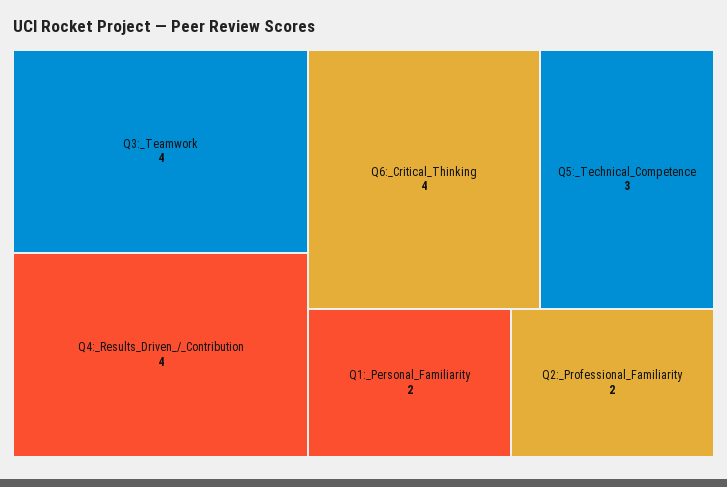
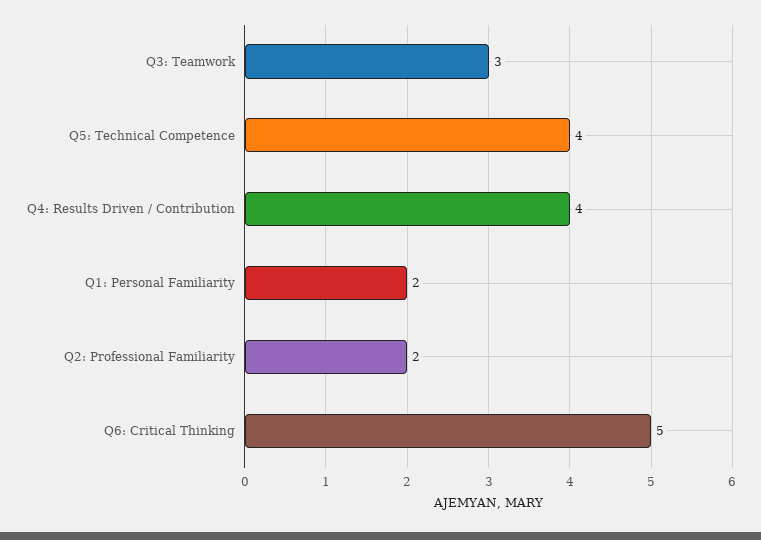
Q3:_Teamwork: 4 -> 3
Q6:_Critical_Thinking: 4 -> 5
Q5:_Technical_Competence: 3 -> 4

